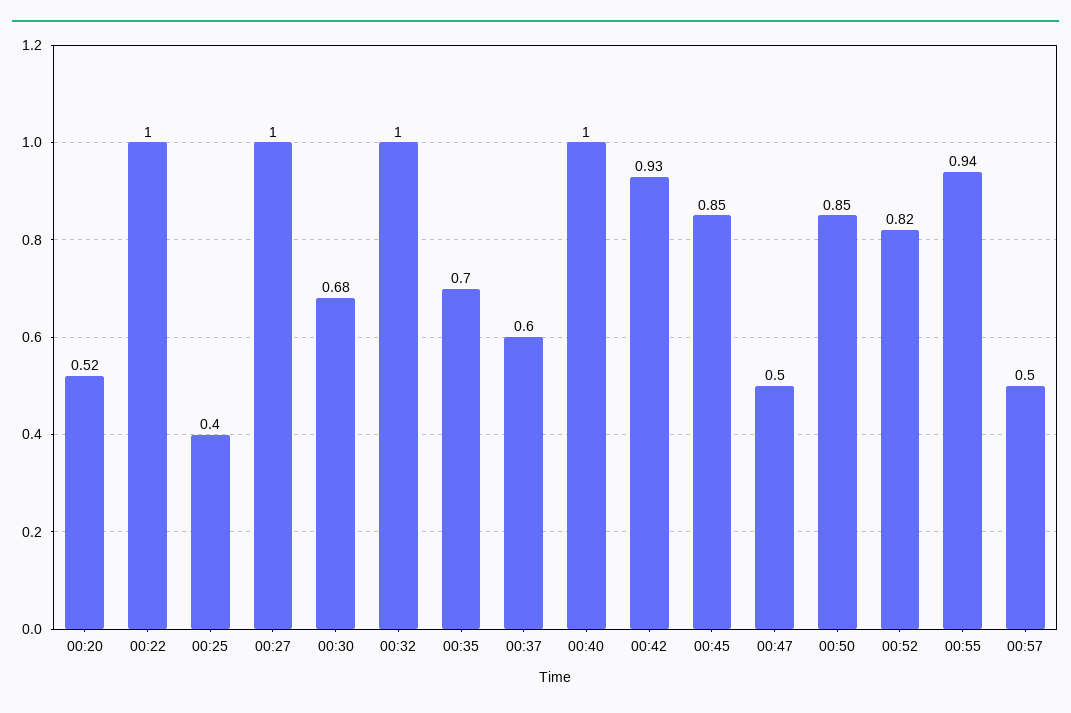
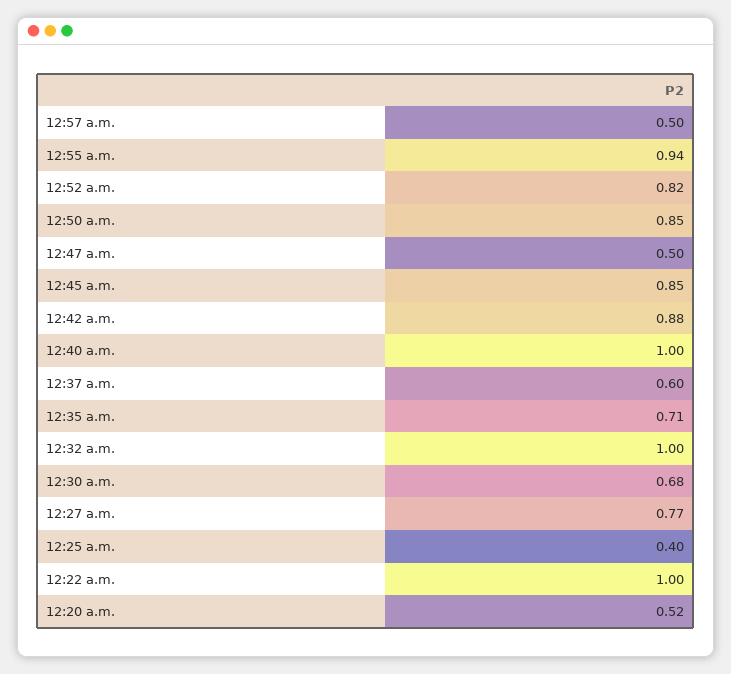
00:27: 1 -> 0.77
00:35: 0.7 -> 0.71
00:42: 0.93 -> 0.88

